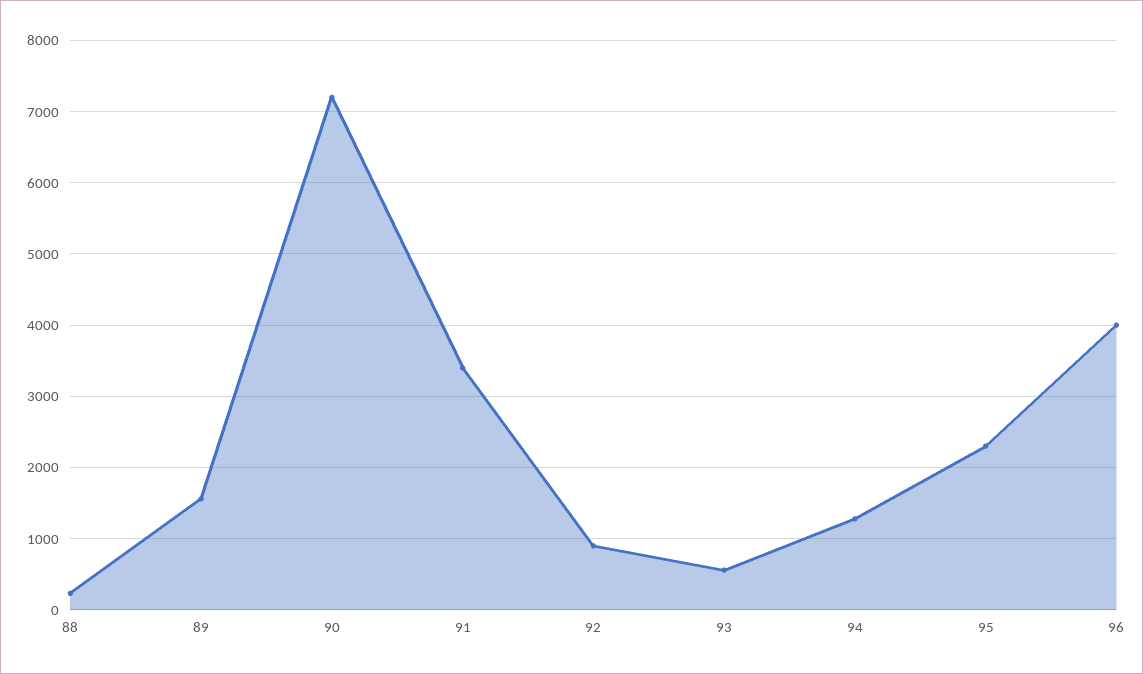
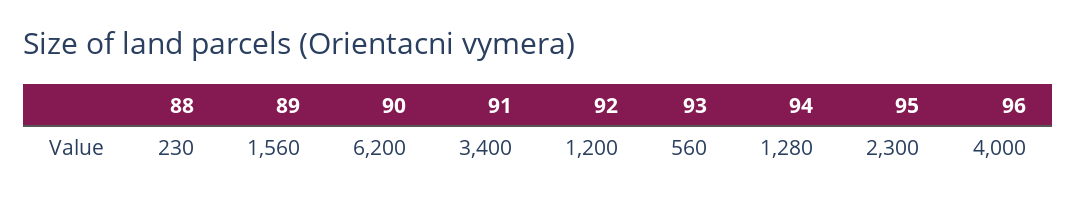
90: 7200 -> 6200
92: 900 -> 1200

